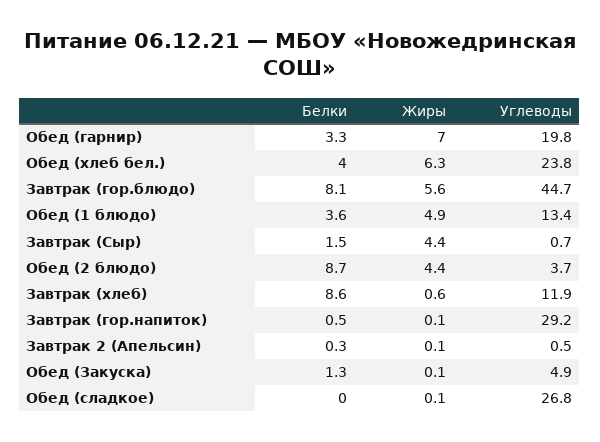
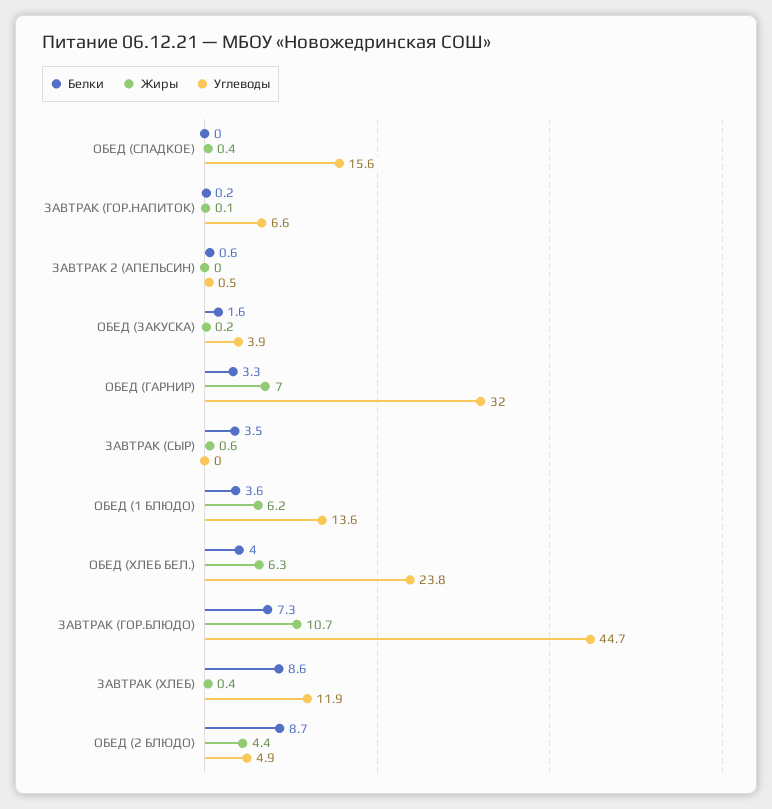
Углеводы, Обед (гарнир): 19.8 -> 32
Белки, Завтрак (гор.блюдо): 8.1 -> 7.3
Жиры, Завтрак (гор.блюдо): 5.6 -> 10.7
Жиры, Обед (1 блюдо): 4.9 -> 6.2
Углеводы, Обед (1 блюдо): 13.4 -> 13.6
Белки, Завтрак (Сыр): 1.5 -> 3.5
Жиры, Завтрак (Сыр): 4.4 -> 0.6
Углеводы, Завтрак (Сыр): 0.7 -> 0
Углеводы, Обед (2 блюдо): 3.7 -> 4.9
Жиры, Завтрак (хлеб): 0.6 -> 0.4
Белки, Завтрак (гор.напиток): 0.5 -> 0.2
Углеводы, Завтрак (гор.напиток): 29.2 -> 6.6
Белки, Завтрак 2 (Апельсин): 0.3 -> 0.6
Жиры, Завтрак 2 (Апельсин): 0.1 -> 0
Белки, Обед (Закуска): 1.3 -> 1.6
Жиры, Обед (Закуска): 0.1 -> 0.2
Углеводы, Обед (Закуска): 4.9 -> 3.9
Жиры, Обед (сладкое): 0.1 -> 0.4
Углеводы, Обед (сладкое): 26.8 -> 15.6

